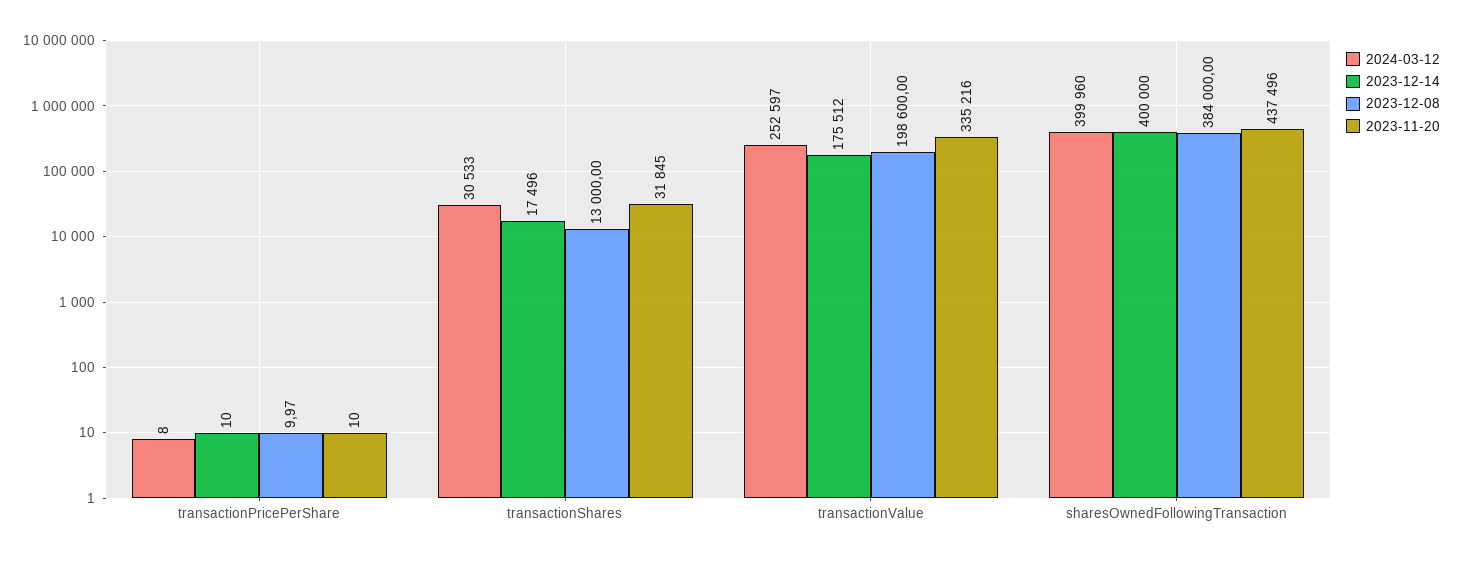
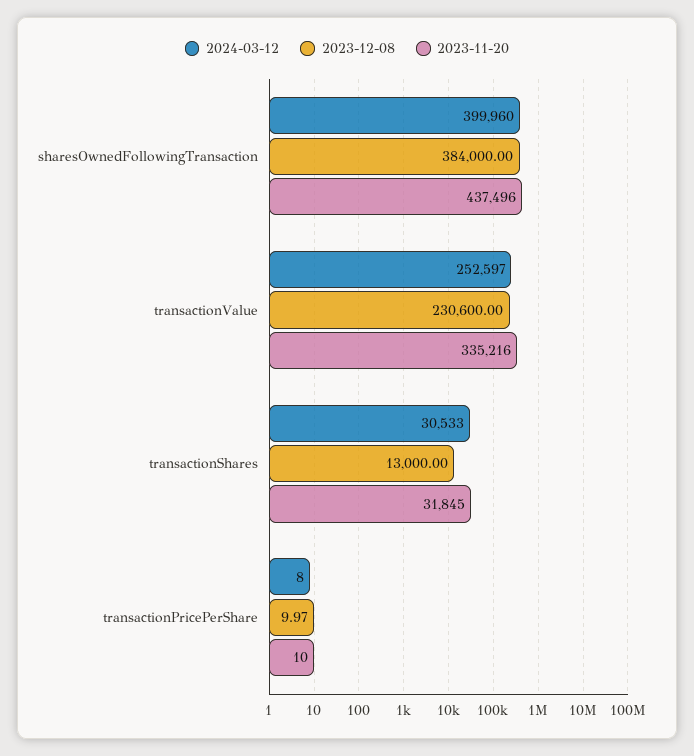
2023-12-14, transactionPricePerShare: 10 -> none
2023-12-14, transactionShares: 17496 -> none
2023-12-14, transactionValue: 175512 -> none
2023-12-08, transactionValue: 198600 -> 230600
2023-12-14, sharesOwnedFollowingTransaction: 400000 -> none

